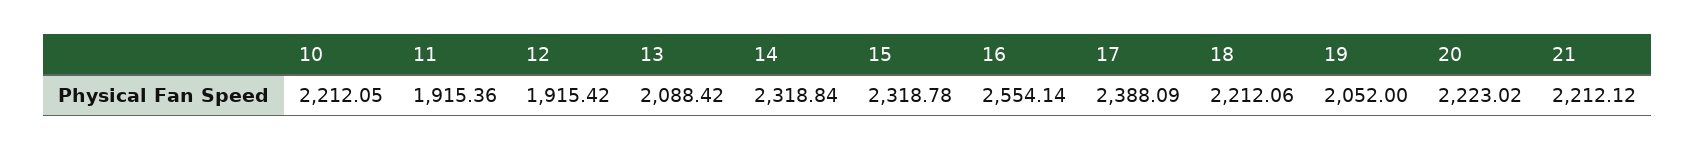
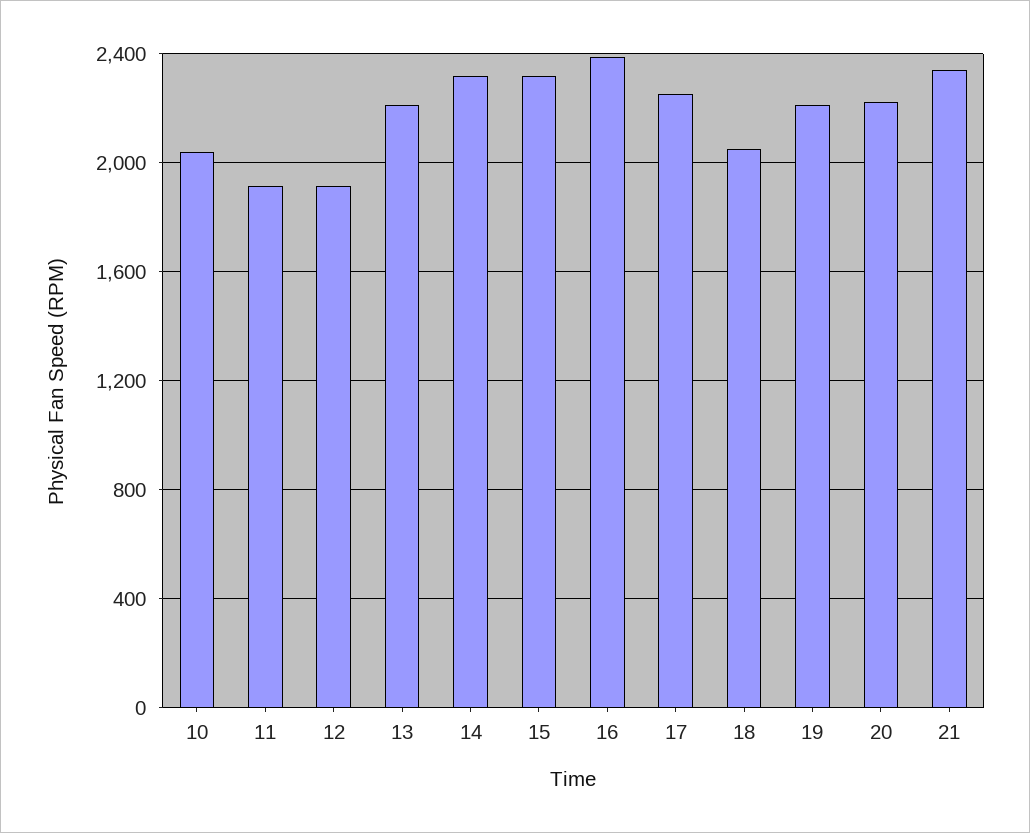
10: 2212.05 -> 2050
13: 2088.42 -> 2200
16: 2554.14 -> 2400
17: 2388.09 -> 2250
18: 2212.06 -> 2050
19: 2052 -> 2200
21: 2212.12 -> 2350

